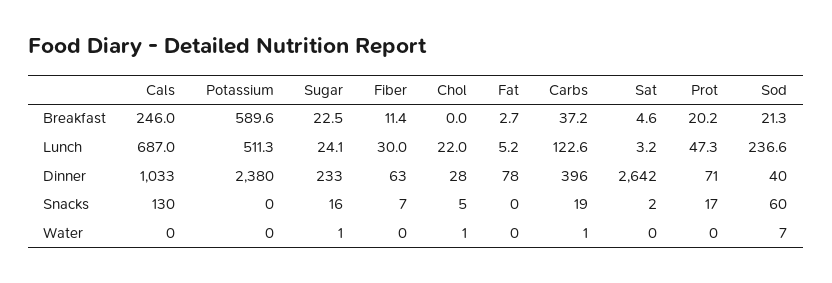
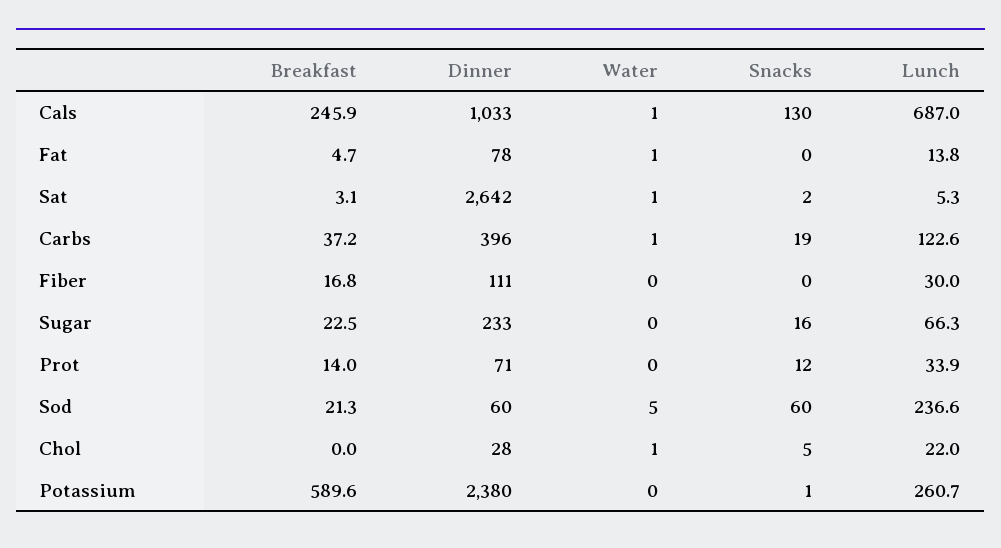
Cals, Breakfast: 246 -> 245.9
Fiber, Breakfast: 11.4 -> 16.8
Fat, Breakfast: 2.7 -> 4.7
Sat, Breakfast: 4.6 -> 3.1
Prot, Breakfast: 20.2 -> 14
Potassium, Lunch: 511.3 -> 260.7
Sugar, Lunch: 24.1 -> 66.3
Fat, Lunch: 5.2 -> 13.8
Sat, Lunch: 3.2 -> 5.3
Prot, Lunch: 47.3 -> 33.9
Fiber, Dinner: 63 -> 111
Sod, Dinner: 40 -> 60
Potassium, Snacks: 0 -> 1
Fiber, Snacks: 7 -> 0
Prot, Snacks: 17 -> 12
Cals, Water: 0 -> 1
Sugar, Water: 1 -> 0
Fat, Water: 0 -> 1
Sat, Water: 0 -> 1
Sod, Water: 7 -> 5

